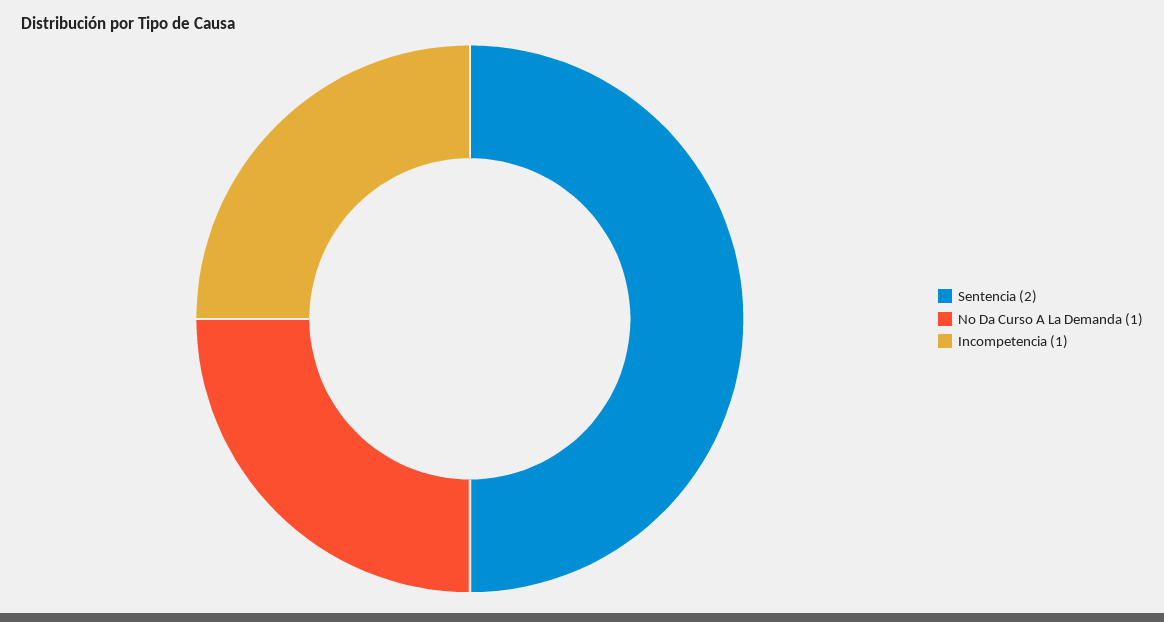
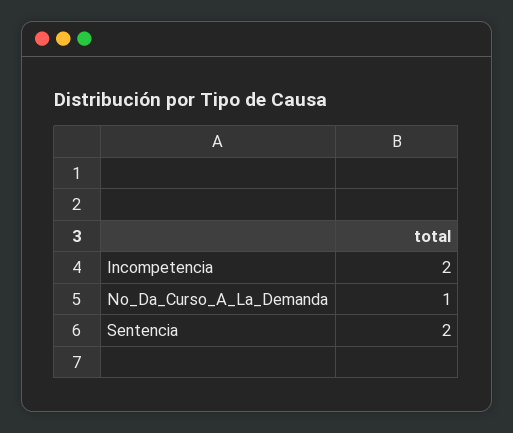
Incompetencia: 1 -> 2

